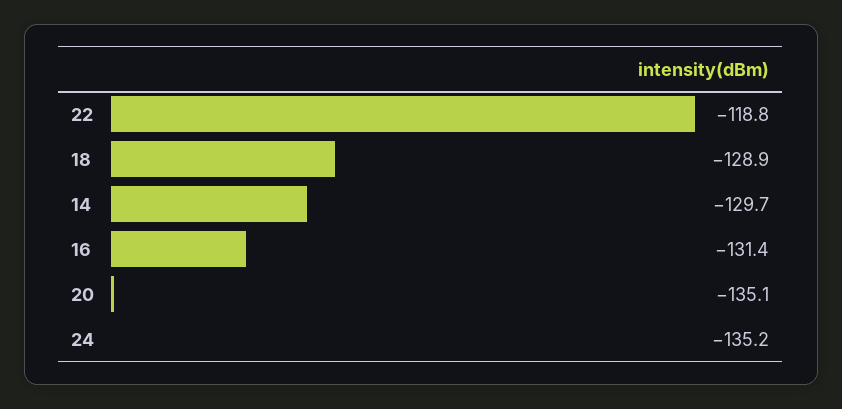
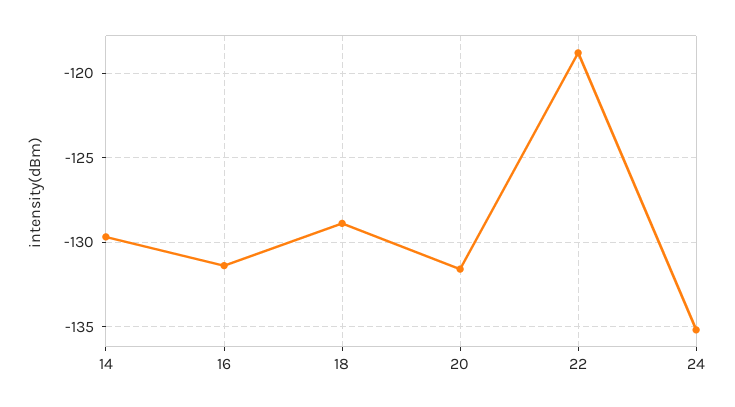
20: -135.1 -> -131.5

